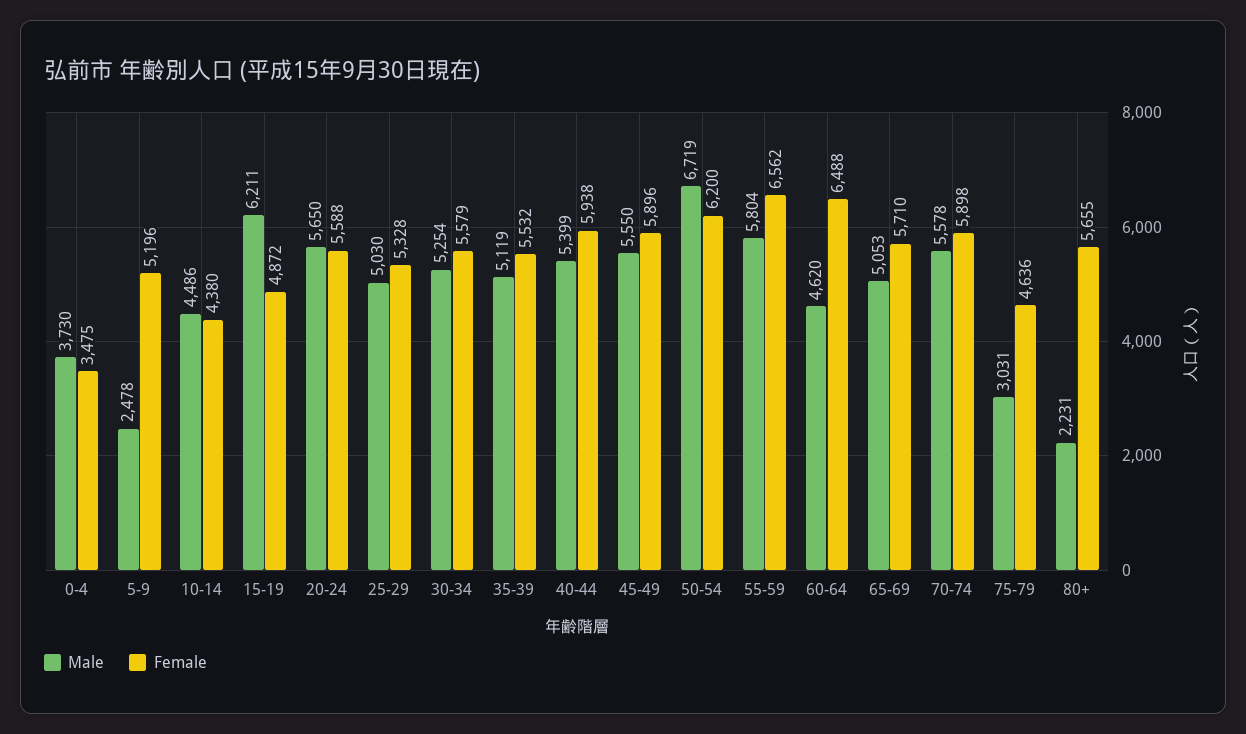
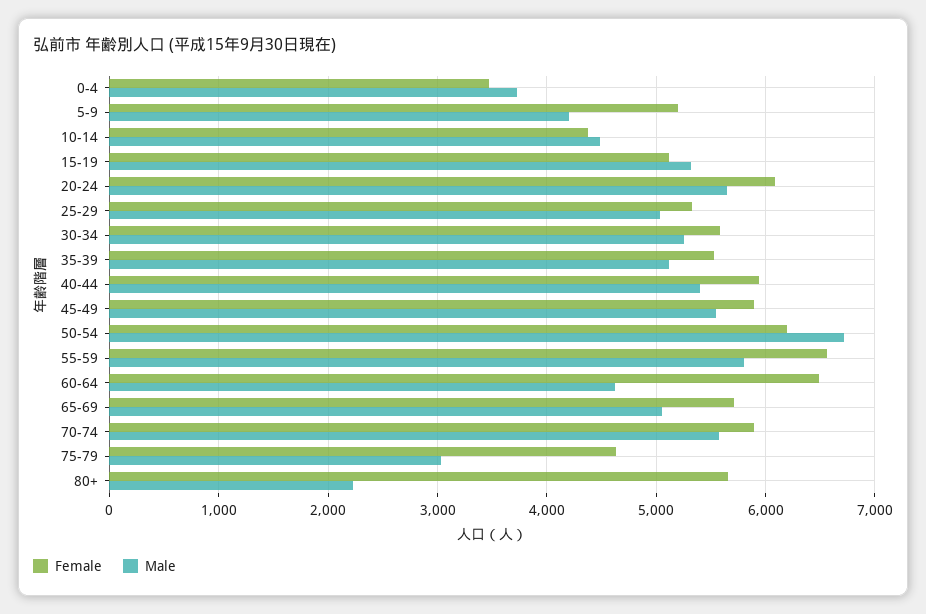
Male, 5-9: 2478 -> 4200
Male, 15-19: 6211 -> 5300
Female, 15-19: 4872 -> 5100
Female, 20-24: 5588 -> 6100

